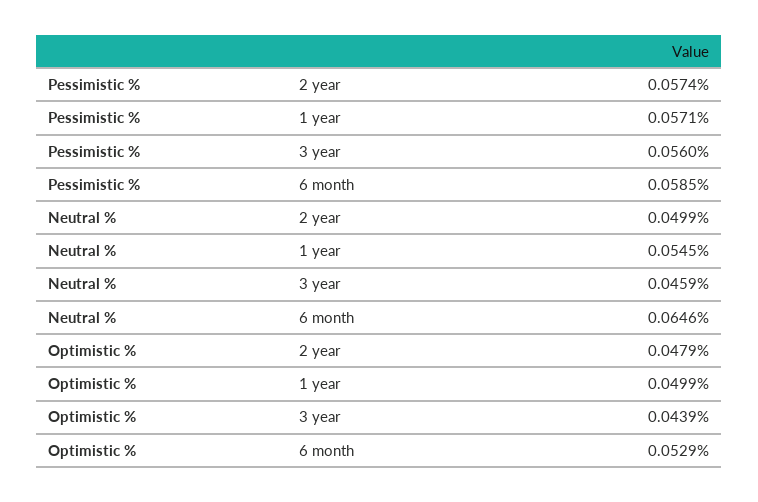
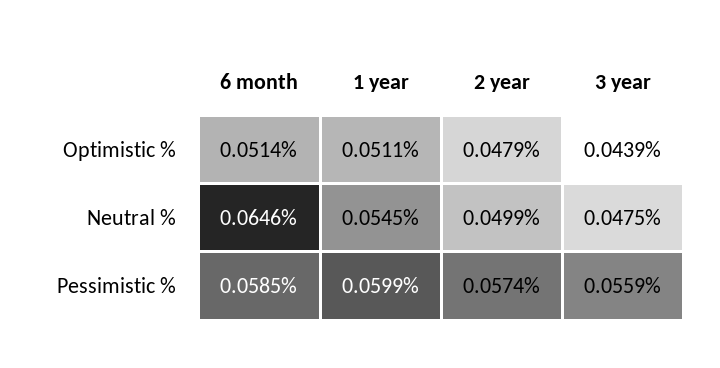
Pessimistic %, 1 year: 0.0571 -> 0.0599
Pessimistic %, 3 year: 0.056 -> 0.0559
Neutral %, 3 year: 0.0459 -> 0.0475
Optimistic %, 1 year: 0.0499 -> 0.0511
Optimistic %, 6 month: 0.0529 -> 0.0514

